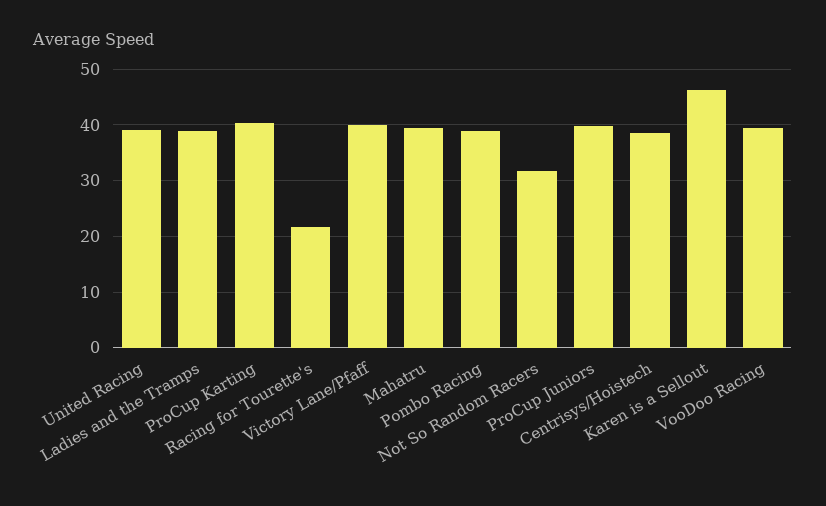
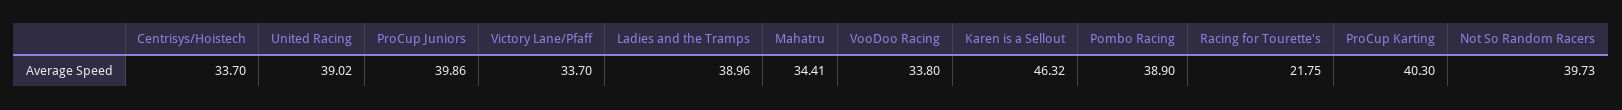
Victory Lane/Pfaff: 40 -> 33.7
Mahatru: 40 -> 34.41
Not So Random Racers: 32 -> 39.73
Centrisys/Hoistech: 38 -> 33.7
VooDoo Racing: 40 -> 33.8

